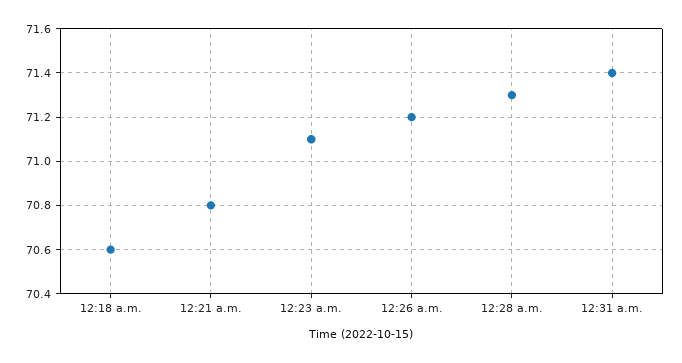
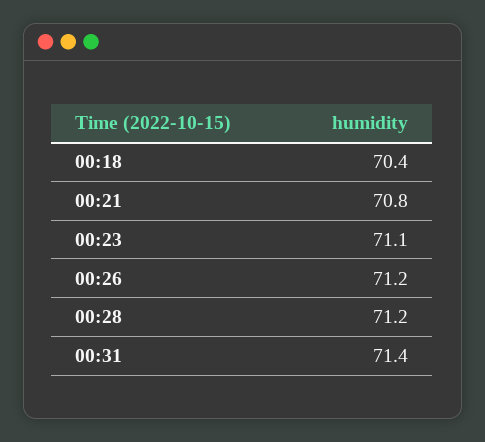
12:18 a.m.: 70.6 -> 70.4
12:28 a.m.: 71.3 -> 71.2

